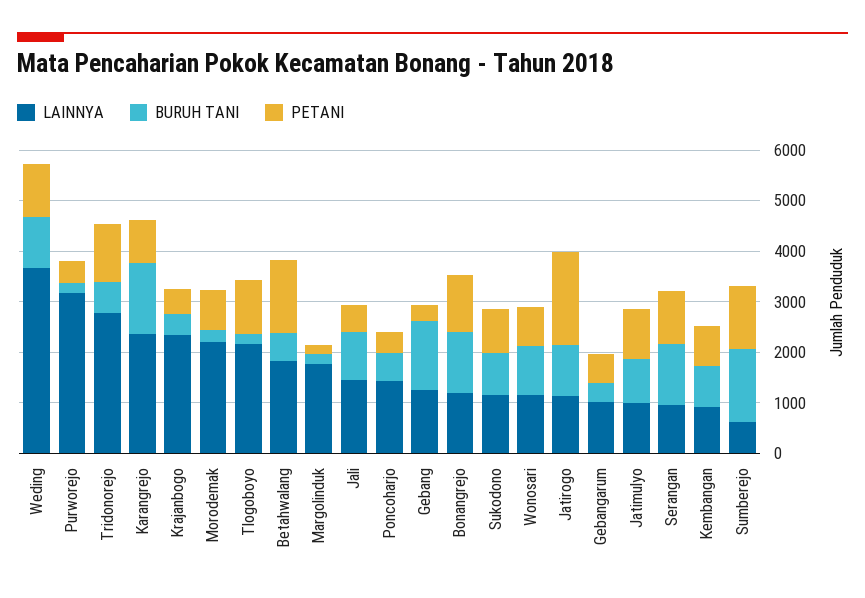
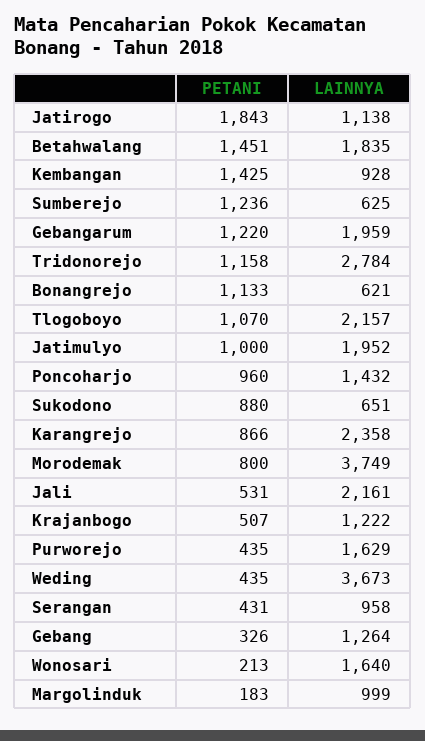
BURUH TANI, Weding: 1000 -> none
PETANI, Weding: 1000 -> 435
LAINNYA, Purworejo: 3200 -> 1629
BURUH TANI, Purworejo: 200 -> none
BURUH TANI, Tridonorejo: 600 -> none
BURUH TANI, Karangrejo: 1400 -> none
LAINNYA, Krajanbogo: 2400 -> 1222
BURUH TANI, Krajanbogo: 400 -> none
LAINNYA, Morodemak: 2200 -> 3749
BURUH TANI, Morodemak: 200 -> none
BURUH TANI, Tlogoboyo: 200 -> none
BURUH TANI, Betahwalang: 600 -> none
LAINNYA, Margolinduk: 1800 -> 999
BURUH TANI, Margolinduk: 200 -> none
LAINNYA, Jali: 1400 -> 2161
BURUH TANI, Jali: 1000 -> none
BURUH TANI, Poncoharjo: 600 -> none
PETANI, Poncoharjo: 400 -> 960
BURUH TANI, Gebang: 1400 -> none
LAINNYA, Bonangrejo: 1200 -> 621
BURUH TANI, Bonangrejo: 1200 -> none
LAINNYA, Sukodono: 1200 -> 651
BURUH TANI, Sukodono: 800 -> none
LAINNYA, Wonosari: 1200 -> 1640
BURUH TANI, Wonosari: 1000 -> none
PETANI, Wonosari: 800 -> 213
BURUH TANI, Jatirogo: 1000 -> none
LAINNYA, Gebangarum: 1000 -> 1959
BURUH TANI, Gebangarum: 400 -> none
PETANI, Gebangarum: 600 -> 1220
LAINNYA, Jatimulyo: 1000 -> 1952
BURUH TANI, Jatimulyo: 800 -> none
BURUH TANI, Serangan: 1200 -> none
PETANI, Serangan: 1000 -> 431
BURUH TANI, Kembangan: 800 -> none
PETANI, Kembangan: 800 -> 1425
BURUH TANI, Sumberejo: 1400 -> none

